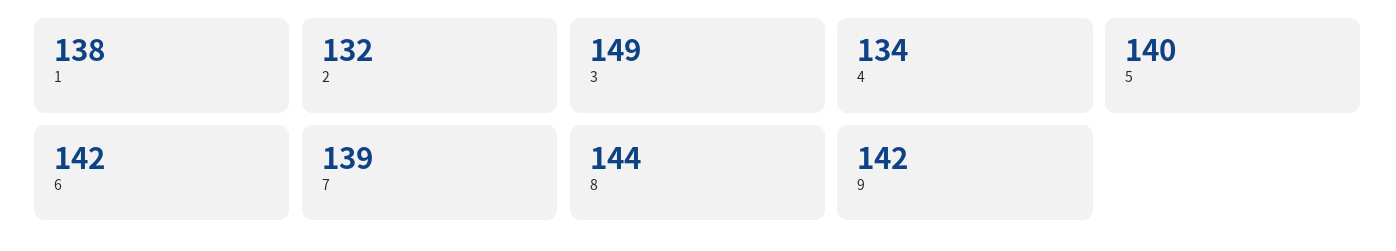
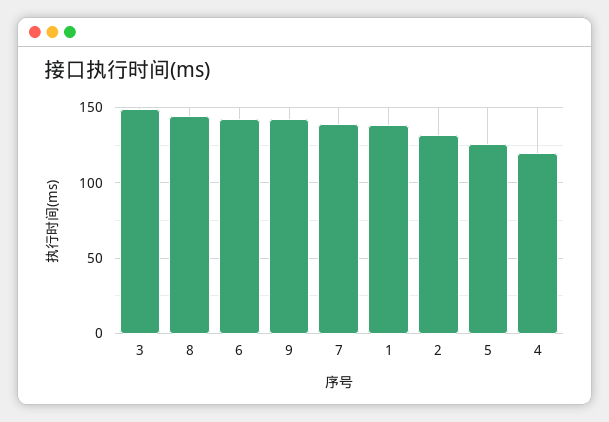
4: 134 -> 120
5: 140 -> 125

